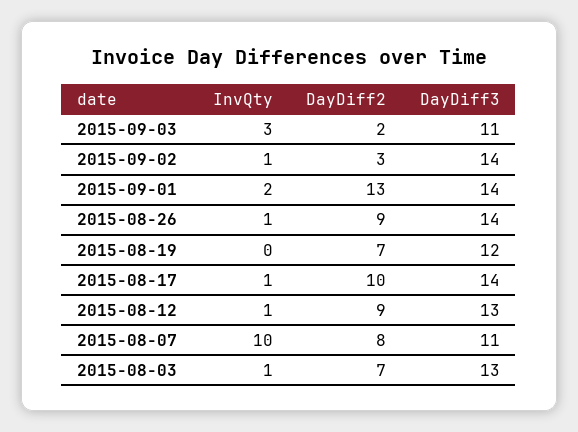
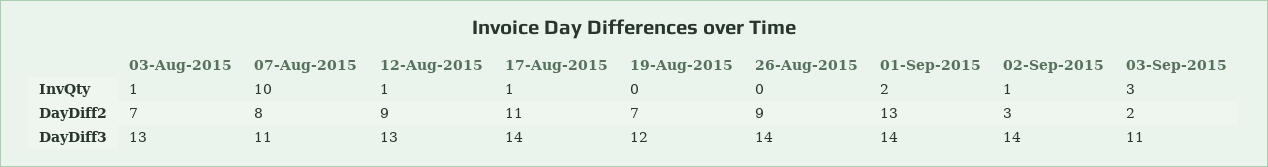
InvQty, 2015-08-26: 1 -> 0
DayDiff2, 2015-08-17: 10 -> 11

